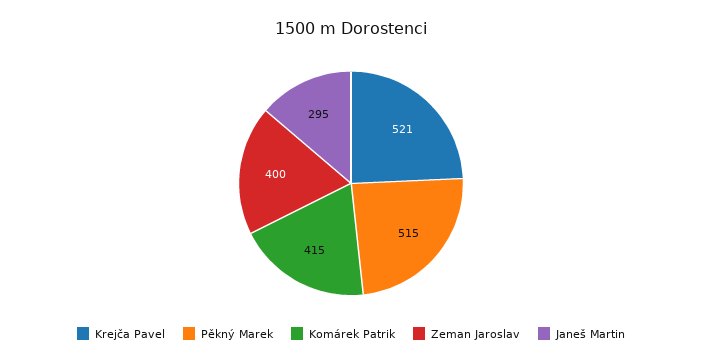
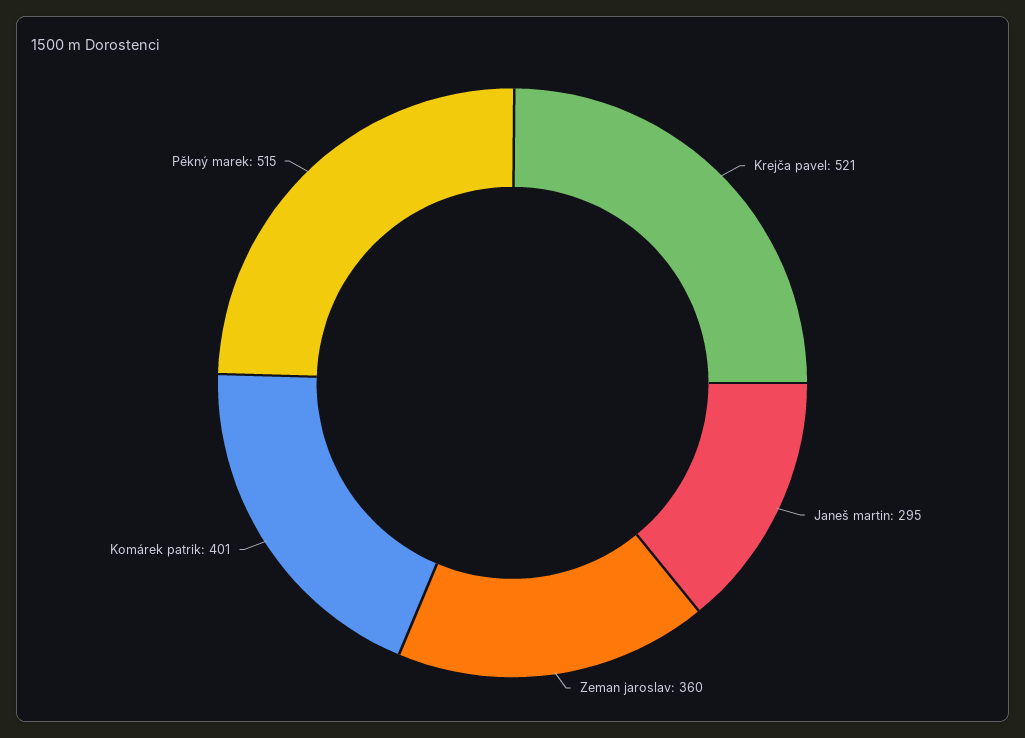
Komárek Patrik: 415 -> 401
Zeman Jaroslav: 400 -> 360

